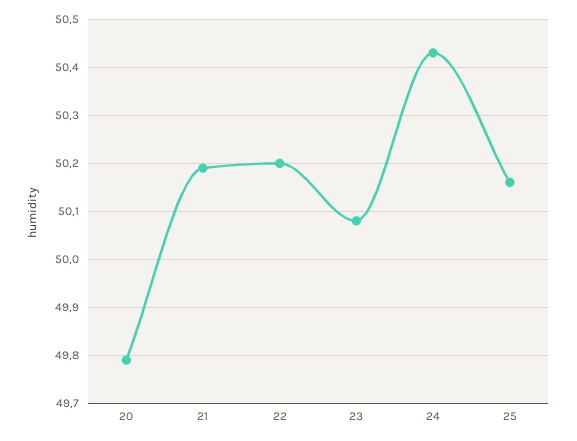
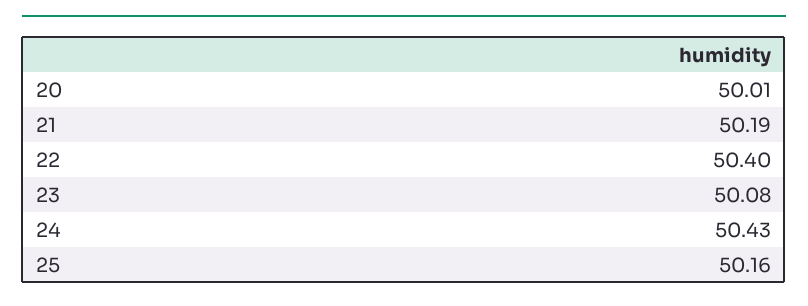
20: 49.8 -> 50.01
22: 50.2 -> 50.4

